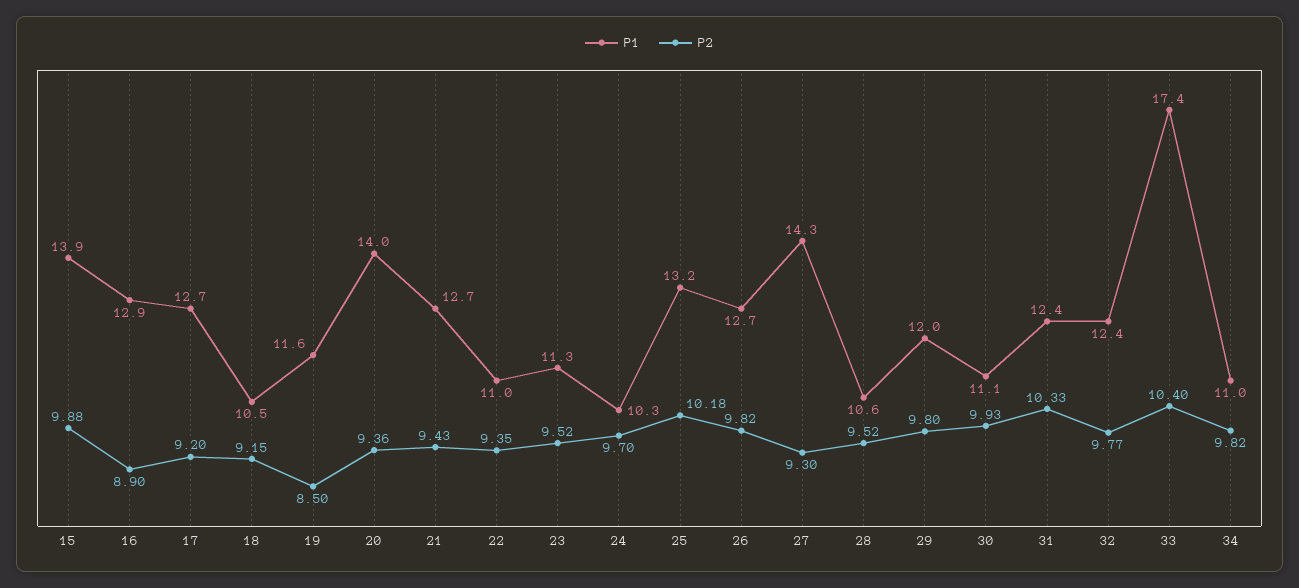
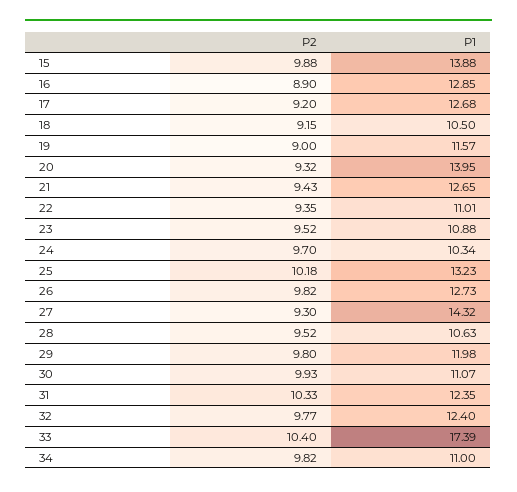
P2, 19: 8.5 -> 9
P2, 20: 9.36 -> 9.32
P1, 23: 11.3 -> 10.88

